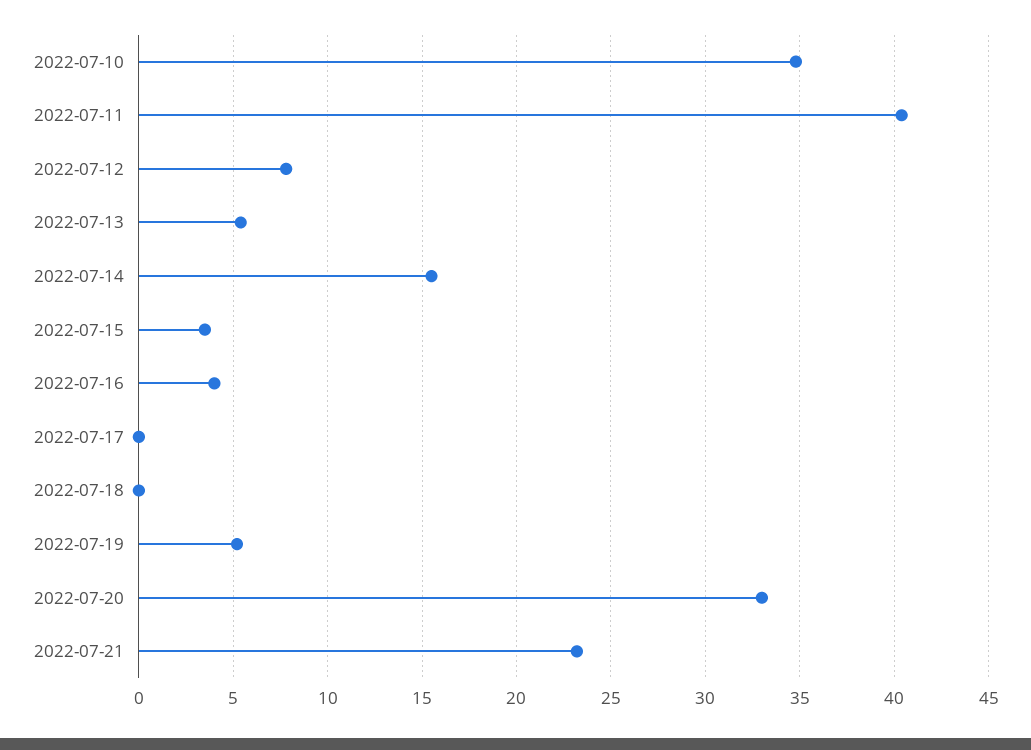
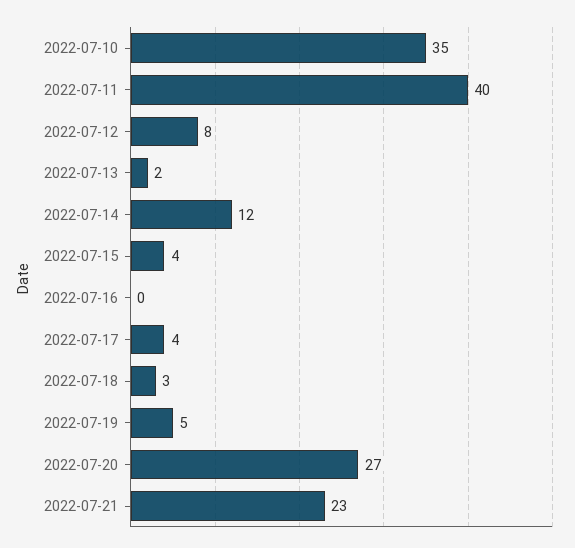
2022-07-13: 5.5 -> 2
2022-07-14: 15.5 -> 12
2022-07-16: 4 -> 0
2022-07-17: 0 -> 4
2022-07-18: 0 -> 3
2022-07-20: 33 -> 27

